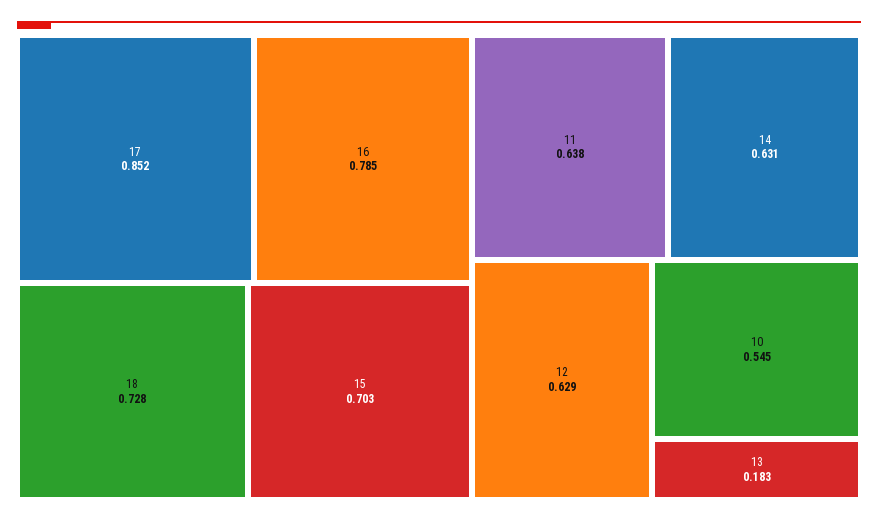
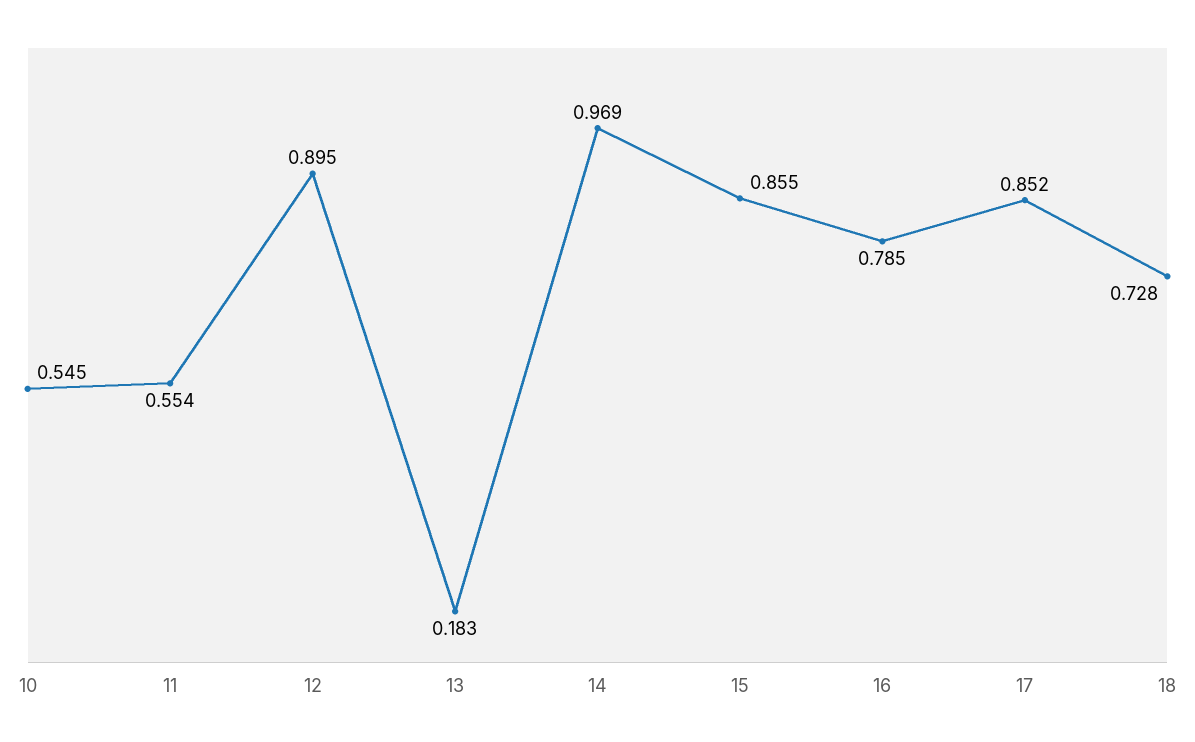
15: 0.703 -> 0.855
11: 0.638 -> 0.554
14: 0.631 -> 0.969
12: 0.629 -> 0.895

